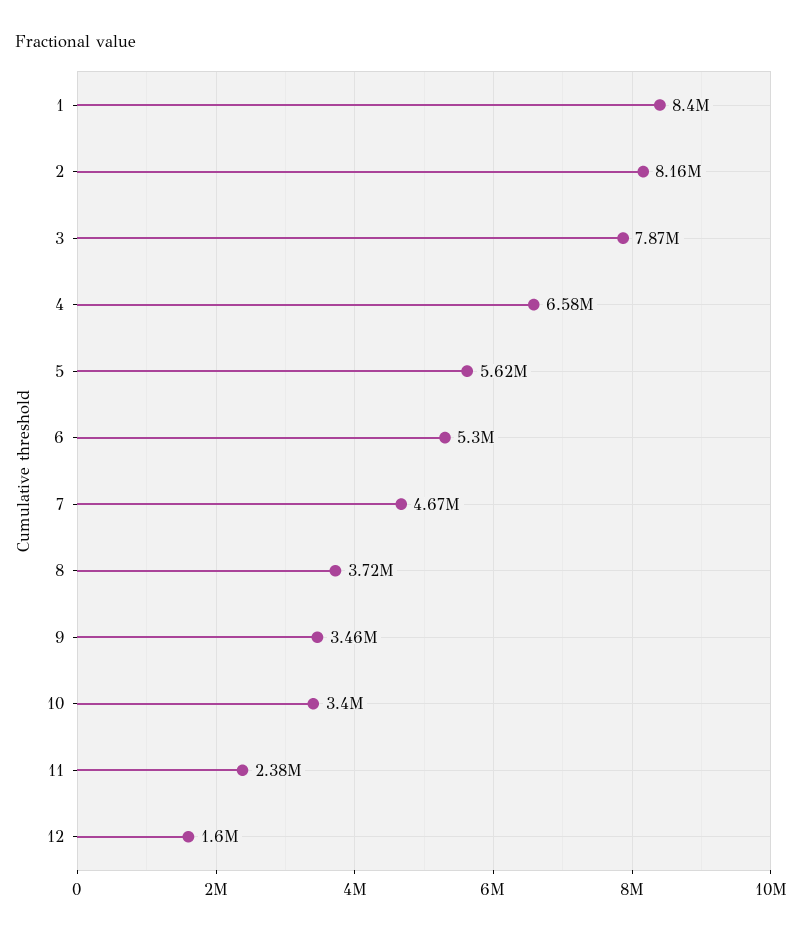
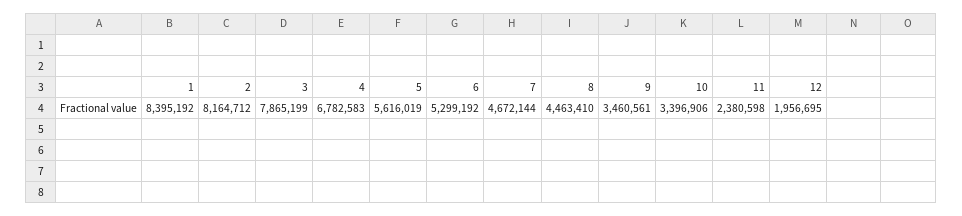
4: 6580000 -> 6782583
8: 3720000 -> 4463410
12: 1600000 -> 1956695

